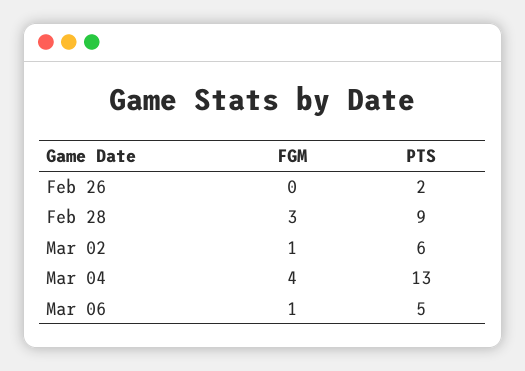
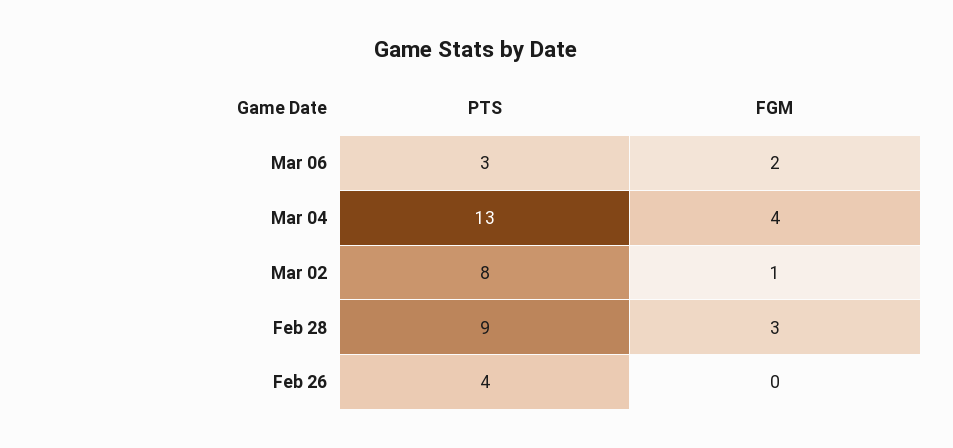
PTS, Feb 26: 2 -> 4
PTS, Mar 02: 6 -> 8
FGM, Mar 06: 1 -> 2
PTS, Mar 06: 5 -> 3

